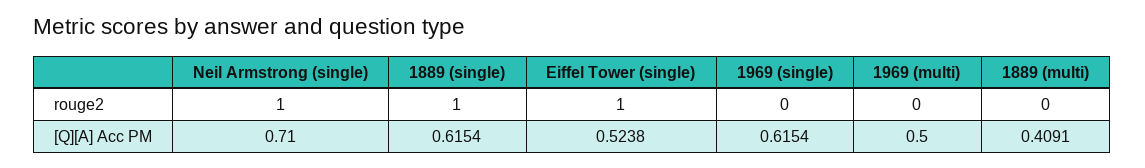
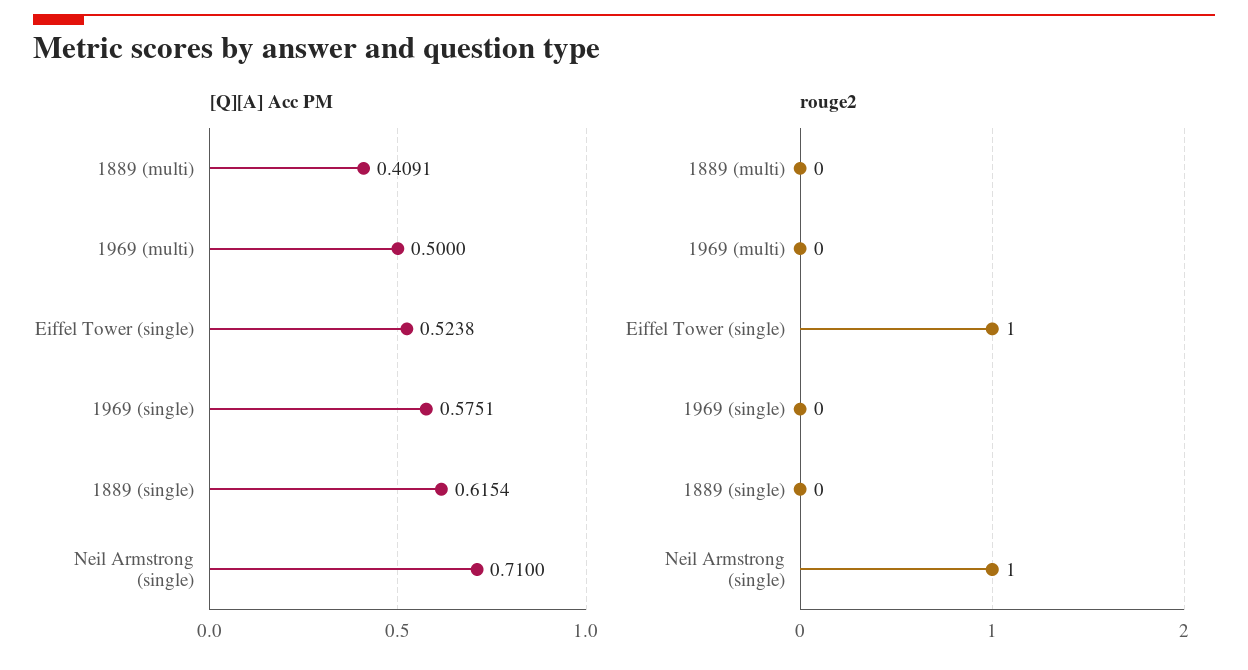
rouge2, 1889 (single): 1 -> 0
[Q][A] Acc PM, 1969 (single): 0.6154 -> 0.5751

